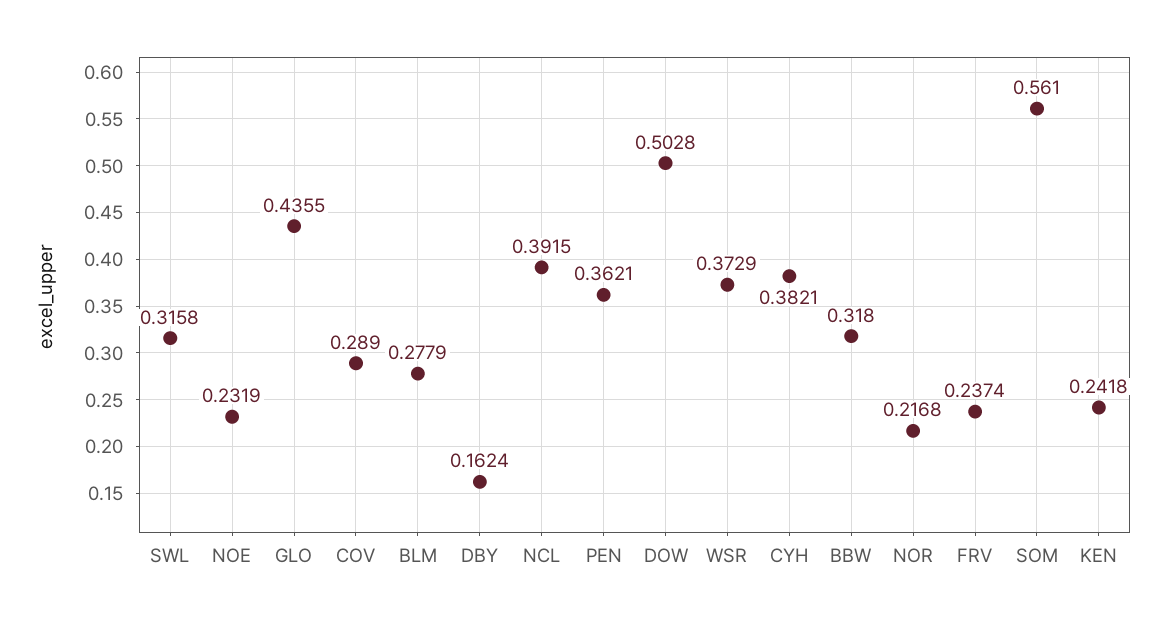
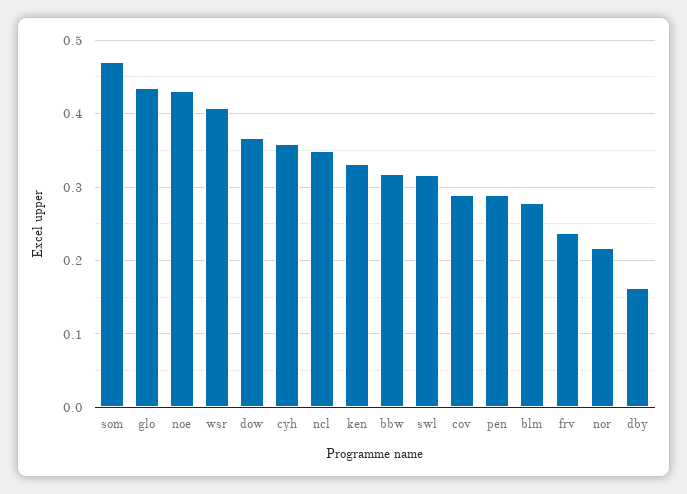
NOE: 0.2319 -> 0.43
NCL: 0.3915 -> 0.35
PEN: 0.3621 -> 0.29
DOW: 0.5028 -> 0.37
WSR: 0.3729 -> 0.41
CYH: 0.3821 -> 0.36
SOM: 0.561 -> 0.47
KEN: 0.2418 -> 0.33

